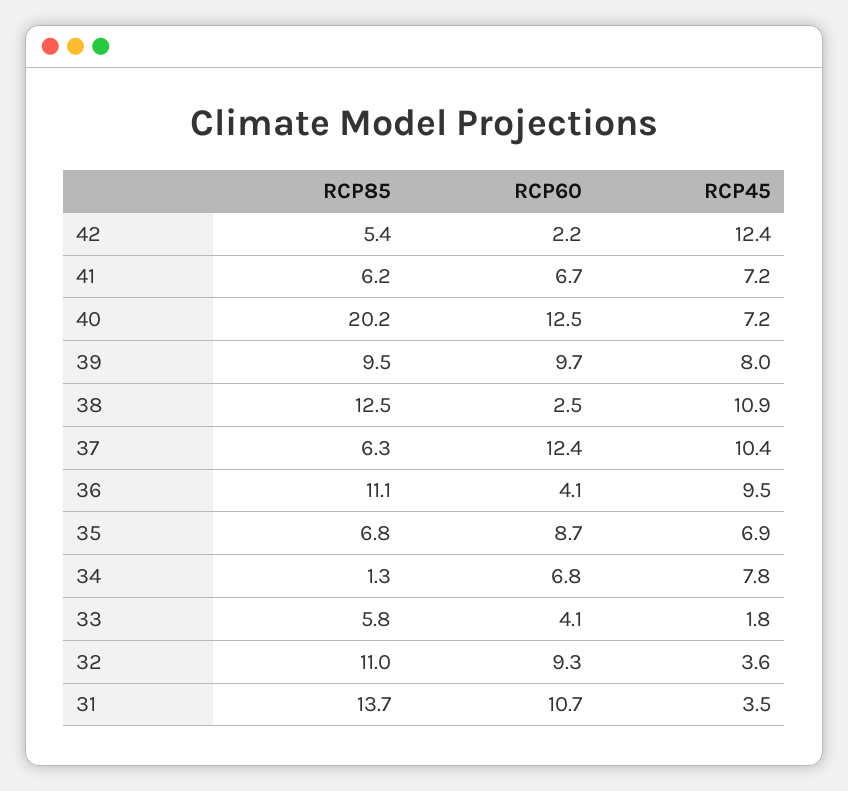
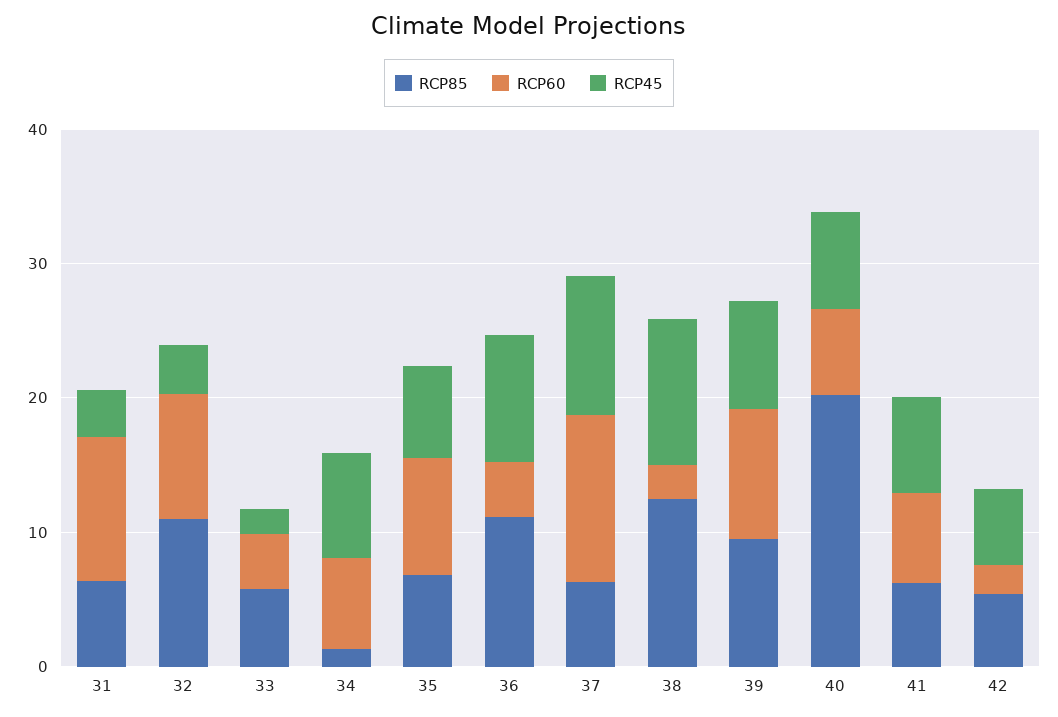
RCP45, 42: 12.4 -> 6
RCP60, 40: 12.5 -> 6
RCP85, 31: 13.7 -> 6

